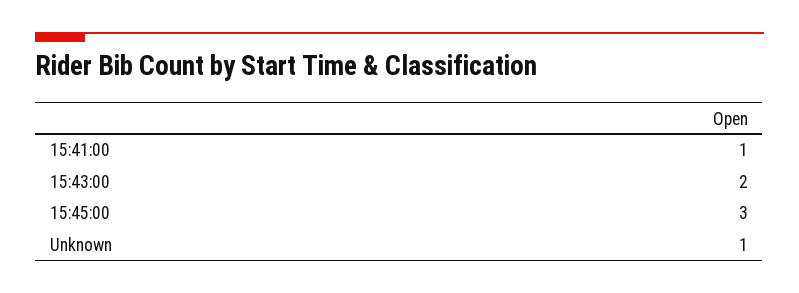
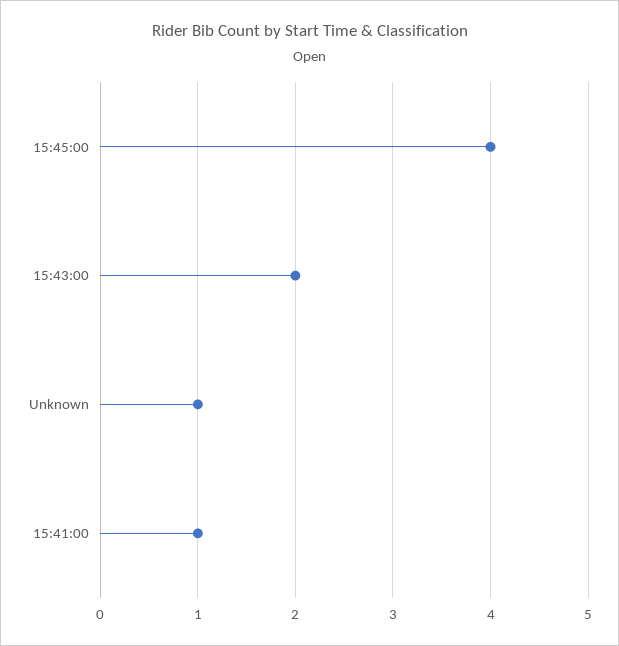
15:45:00: 3 -> 4

